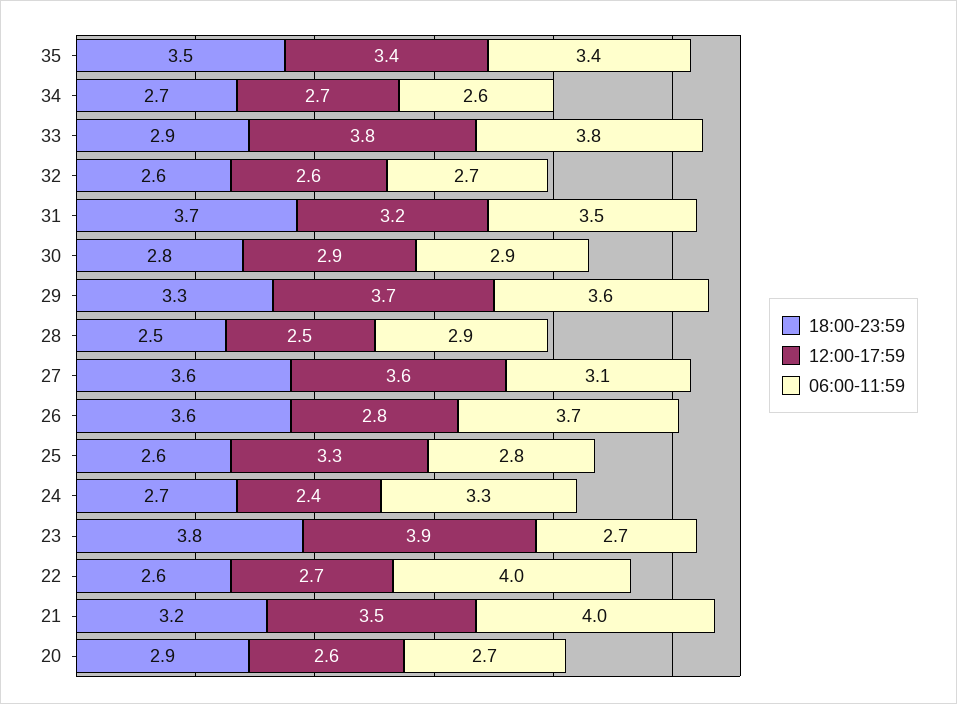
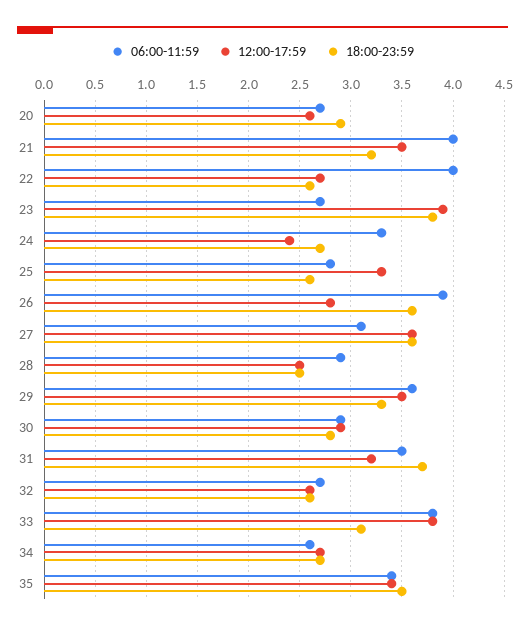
18:00-23:59, 33: 2.9 -> 3.1
12:00-17:59, 29: 3.7 -> 3.5
06:00-11:59, 26: 3.7 -> 3.9

